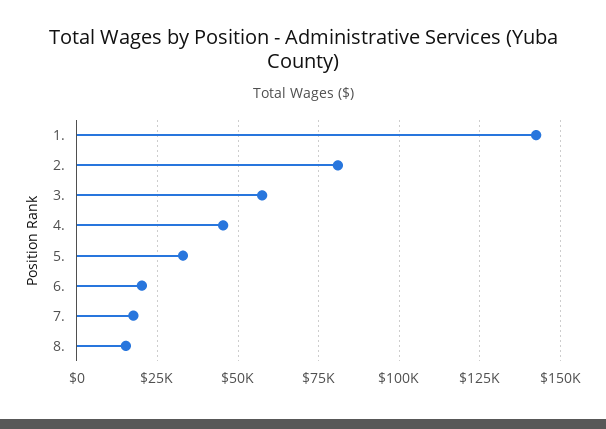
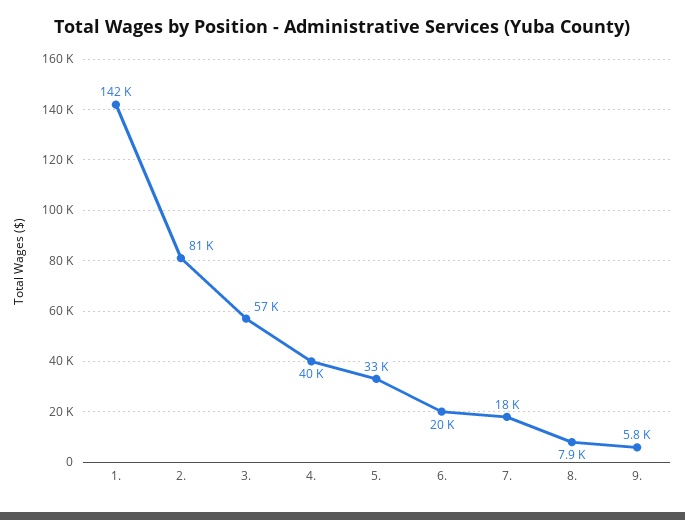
4.: 45000 -> 40000
8.: 15000 -> 7900
9.: none -> 5800

